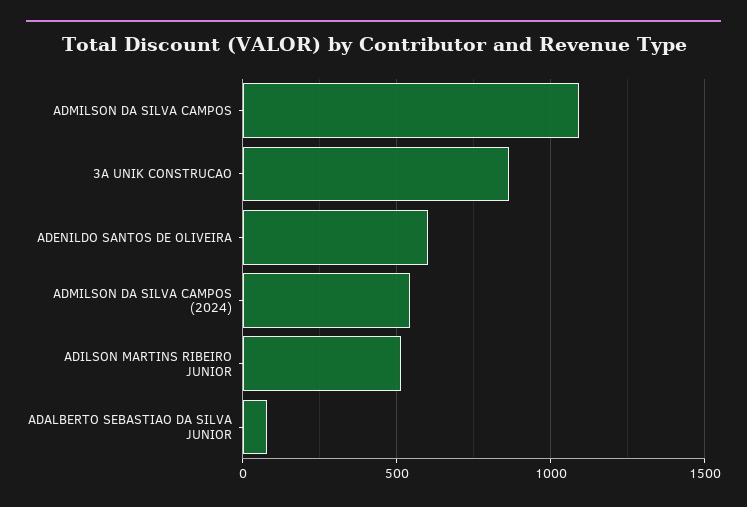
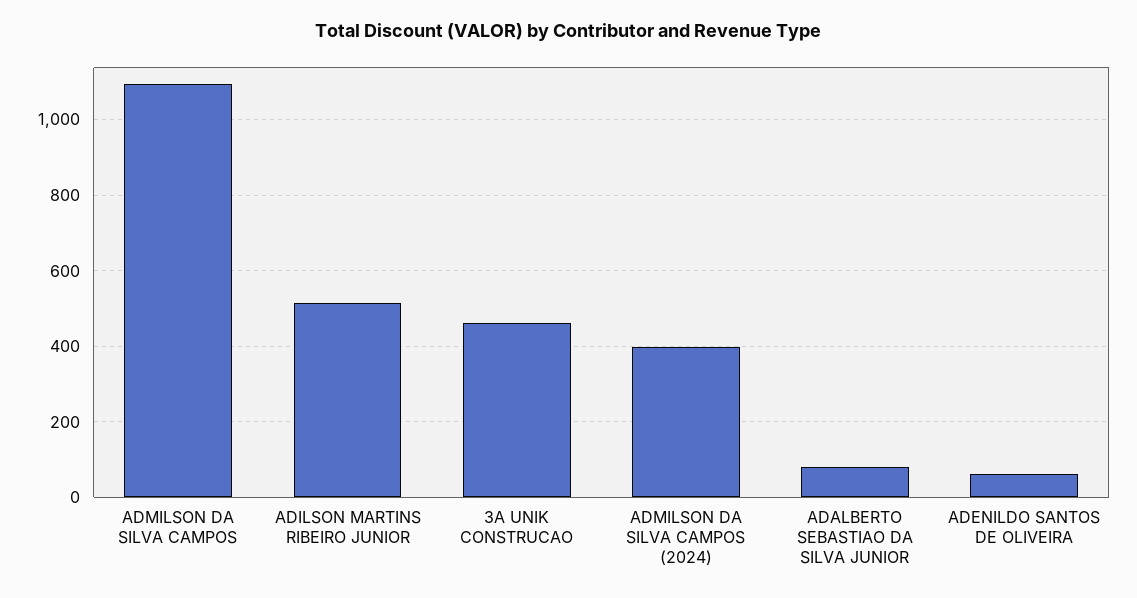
3A UNIK CONSTRUCAO: 850 -> 460
ADENILDO SANTOS DE OLIVEIRA: 600 -> 60
ADMILSON DA SILVA CAMPOS (2024): 550 -> 400

